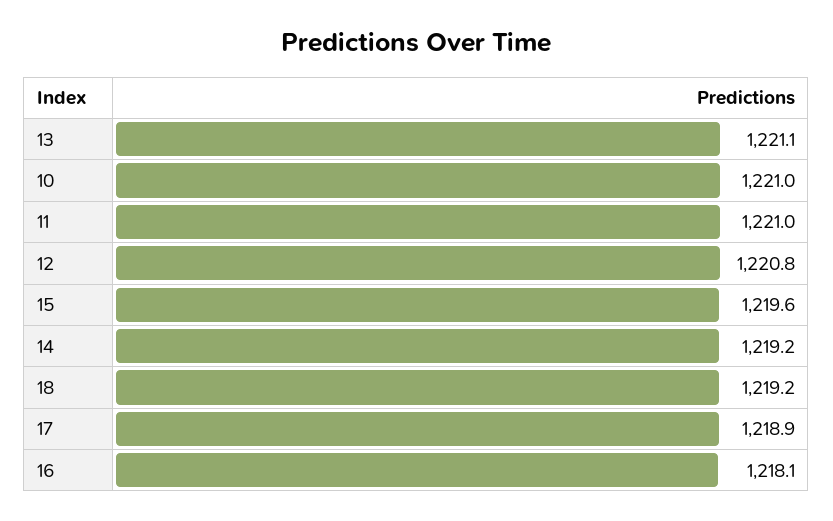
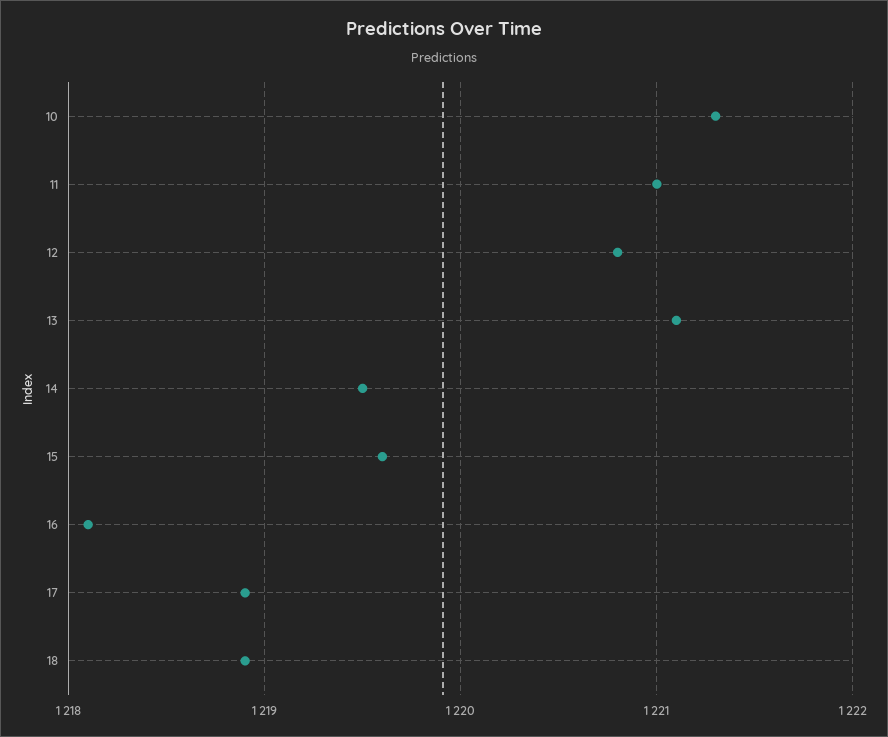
10: 1221 -> 1221.3
14: 1219.2 -> 1219.5
18: 1219.2 -> 1218.9

